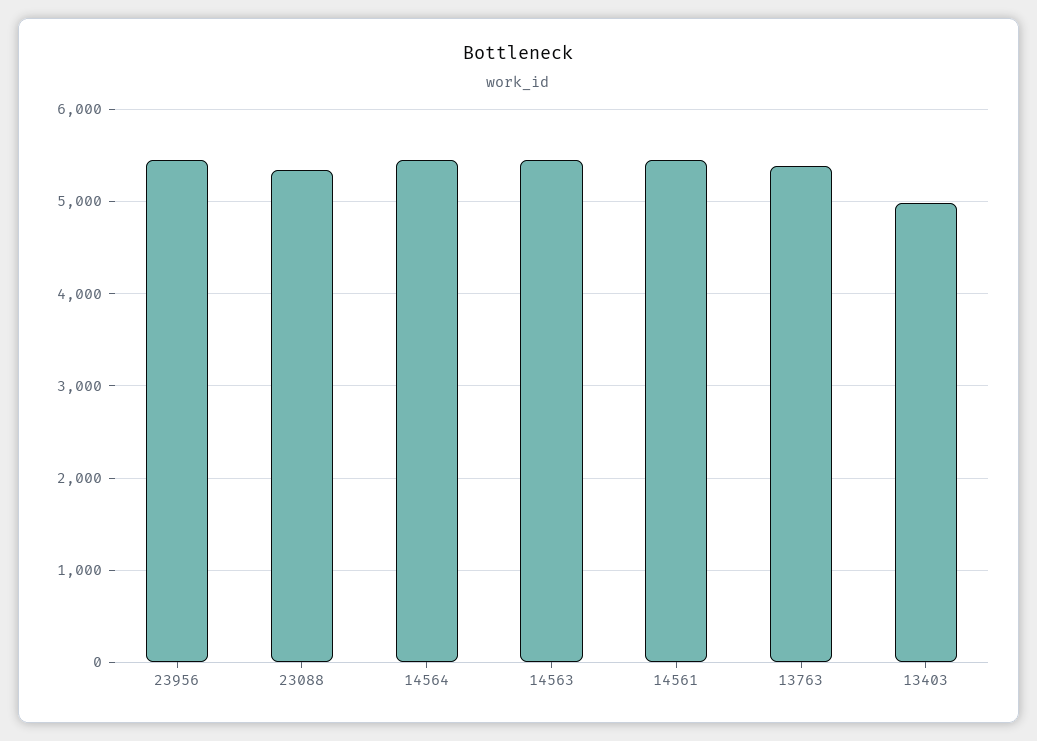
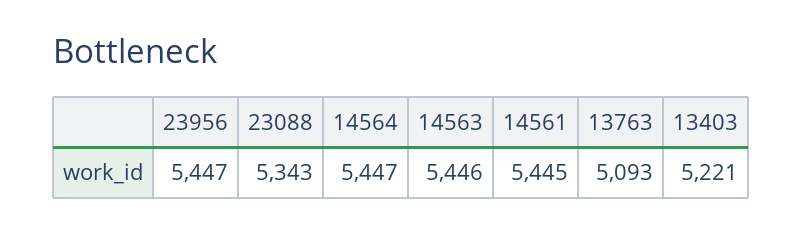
13763: 5400 -> 5093
13403: 5000 -> 5221

